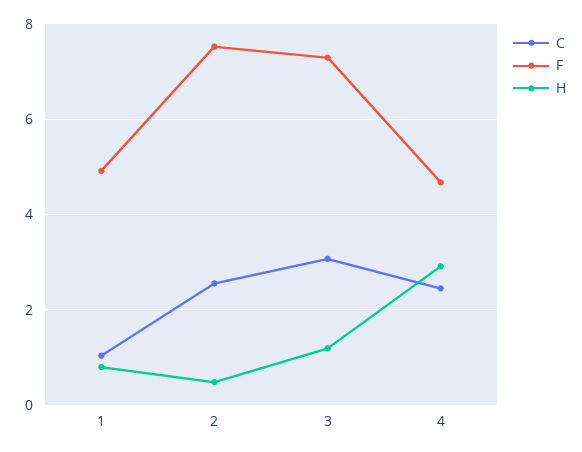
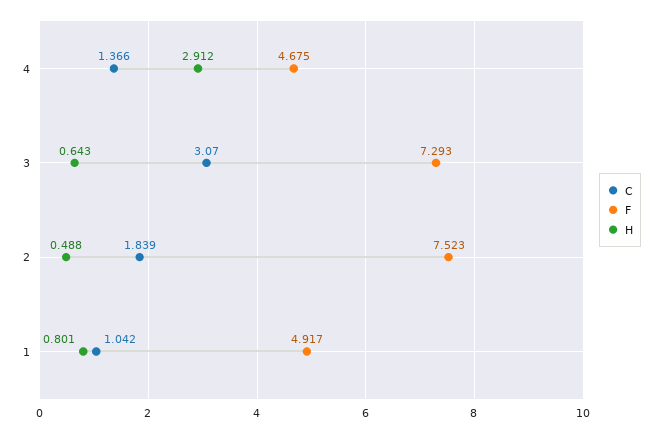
C, 2: 2.6 -> 1.839
H, 3: 1.2 -> 0.643
C, 4: 2.4 -> 1.366

